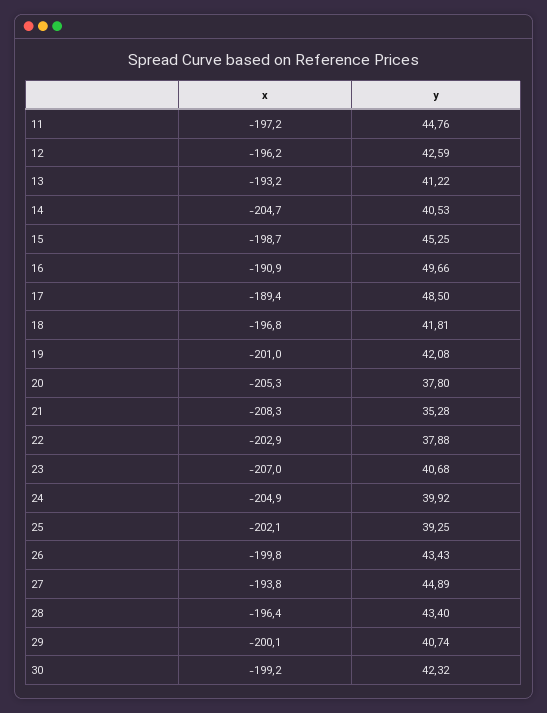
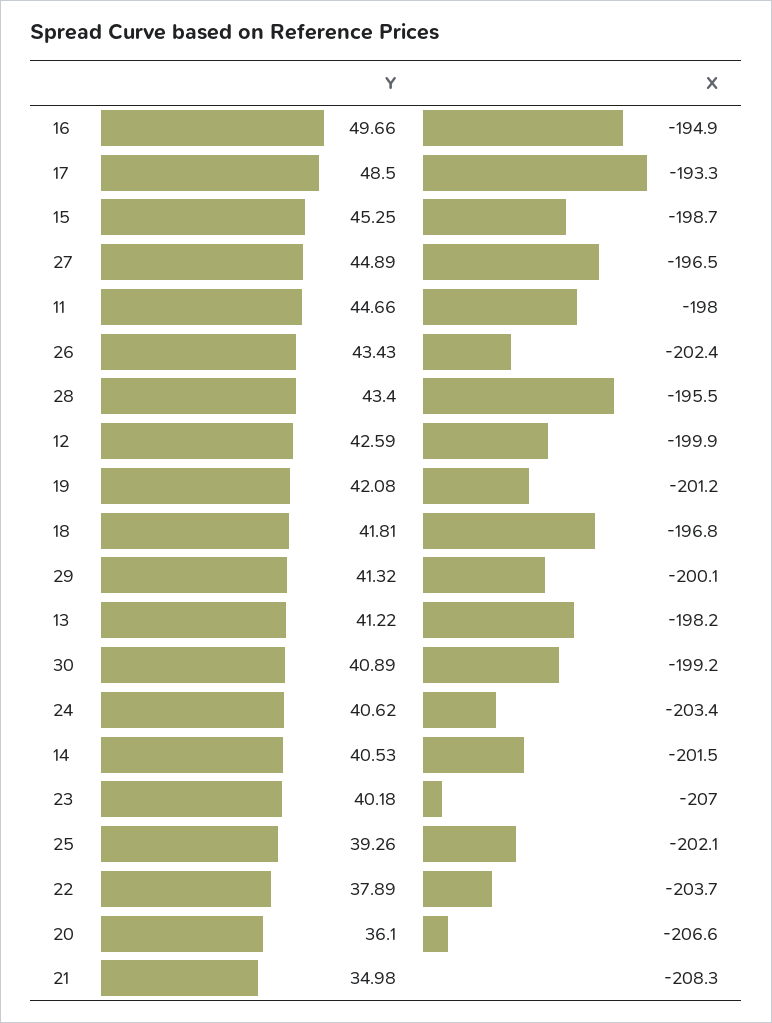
x, 11: -197.2 -> -198
y, 11: 44.76 -> 44.66
x, 12: -196.2 -> -199.9
x, 13: -193.2 -> -198.2
x, 14: -204.7 -> -201.5
x, 16: -190.9 -> -194.9
x, 17: -189.4 -> -193.3
x, 19: -201 -> -201.2
x, 20: -205.3 -> -206.6
y, 20: 37.8 -> 36.1
y, 21: 35.28 -> 34.98
x, 22: -202.9 -> -203.7
y, 22: 37.88 -> 37.89
y, 23: 40.68 -> 40.18
x, 24: -204.9 -> -203.4
y, 24: 39.92 -> 40.62
y, 25: 39.25 -> 39.26
x, 26: -199.8 -> -202.4
x, 27: -193.8 -> -196.5
x, 28: -196.4 -> -195.5
y, 29: 40.74 -> 41.32
y, 30: 42.32 -> 40.89

